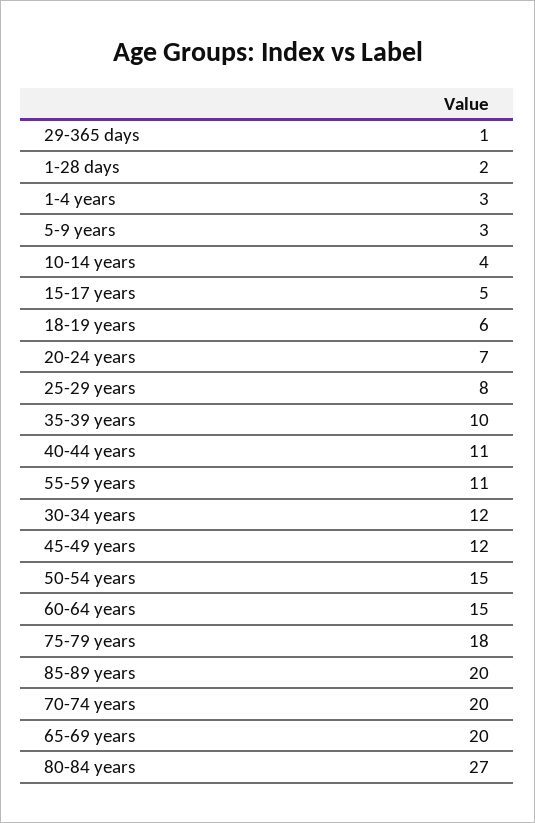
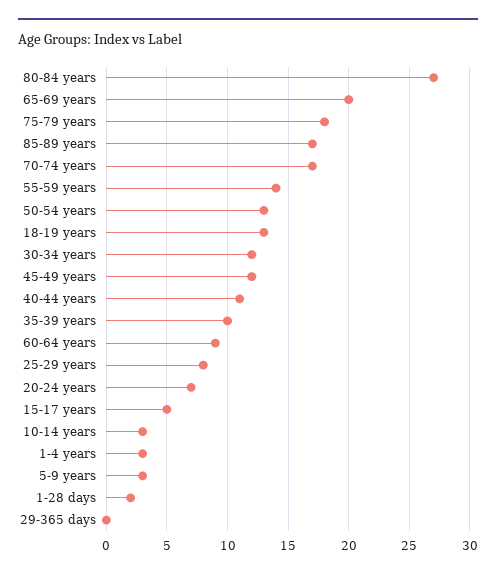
29-365 days: 1 -> 0
10-14 years: 4 -> 3
18-19 years: 6 -> 13
55-59 years: 11 -> 14
50-54 years: 15 -> 13
60-64 years: 15 -> 9
85-89 years: 20 -> 17
70-74 years: 20 -> 17

